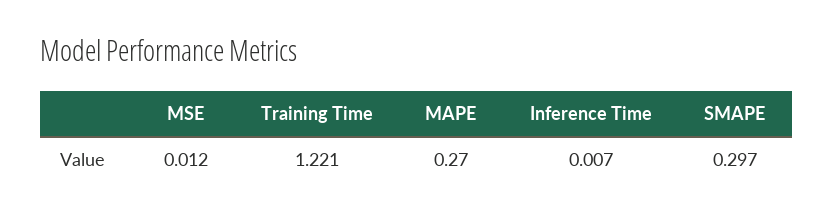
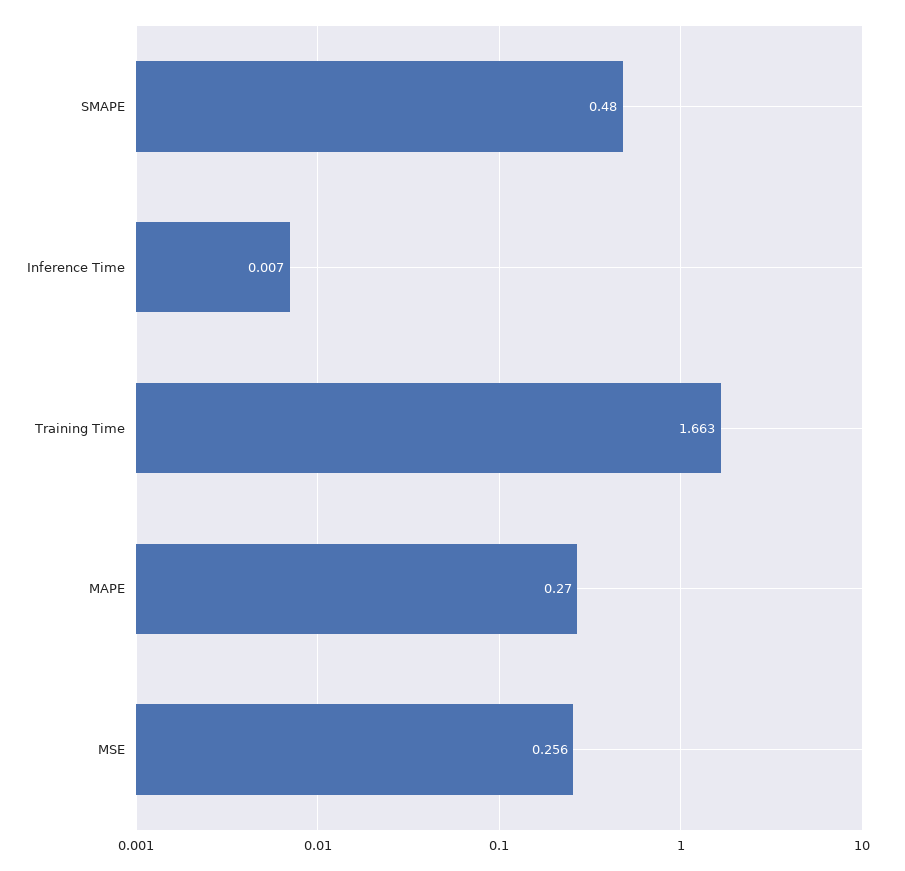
MSE: 0.012 -> 0.256
Training Time: 1.221 -> 1.663
SMAPE: 0.297 -> 0.48

